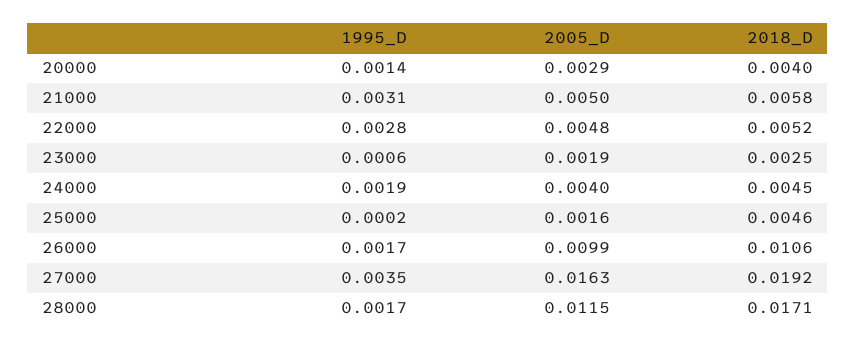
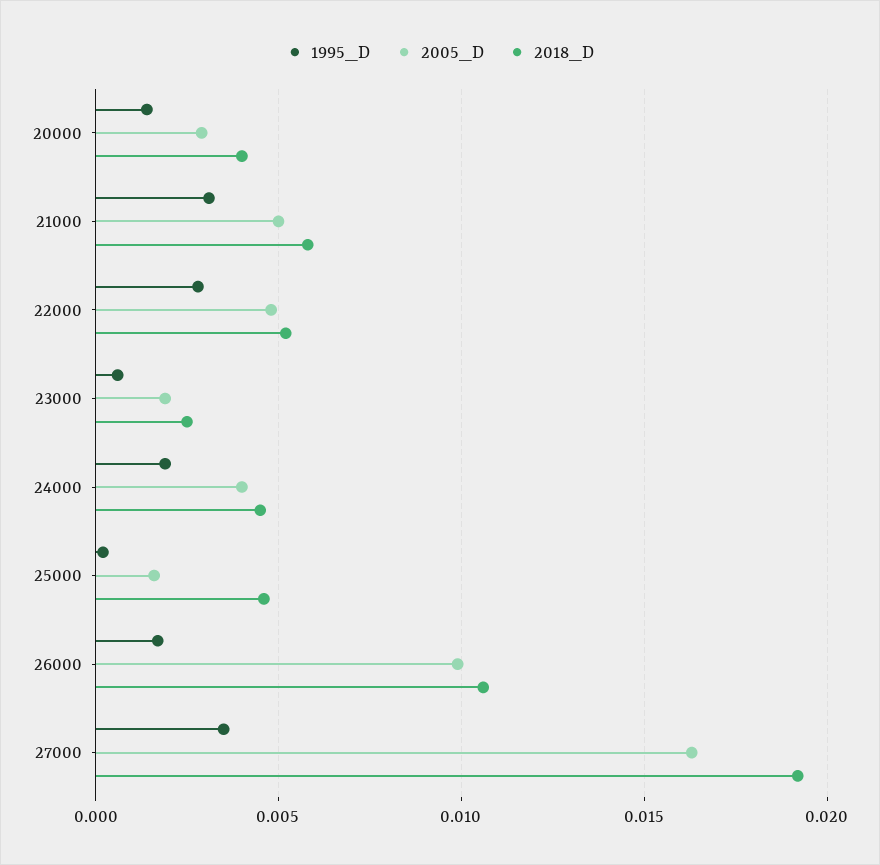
1995_D, 28000: 0.0017 -> none
2005_D, 28000: 0.0115 -> none
2018_D, 28000: 0.0171 -> none

